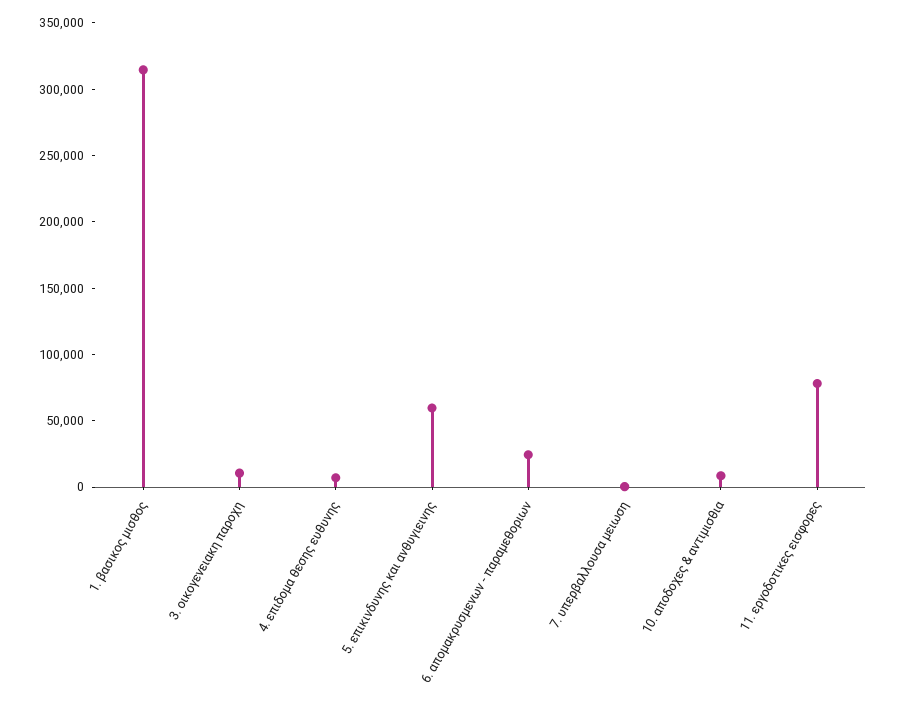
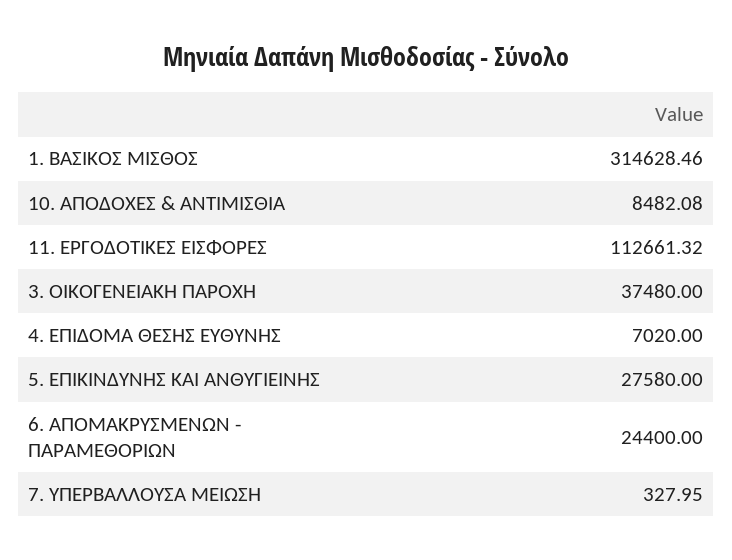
3. οικογενειακη παροχη: 10000 -> 37480
5. επικινδυνης και ανθυγιεινης: 60000 -> 27580
11. εργοδοτικες εισφορες: 80000 -> 112661.32

